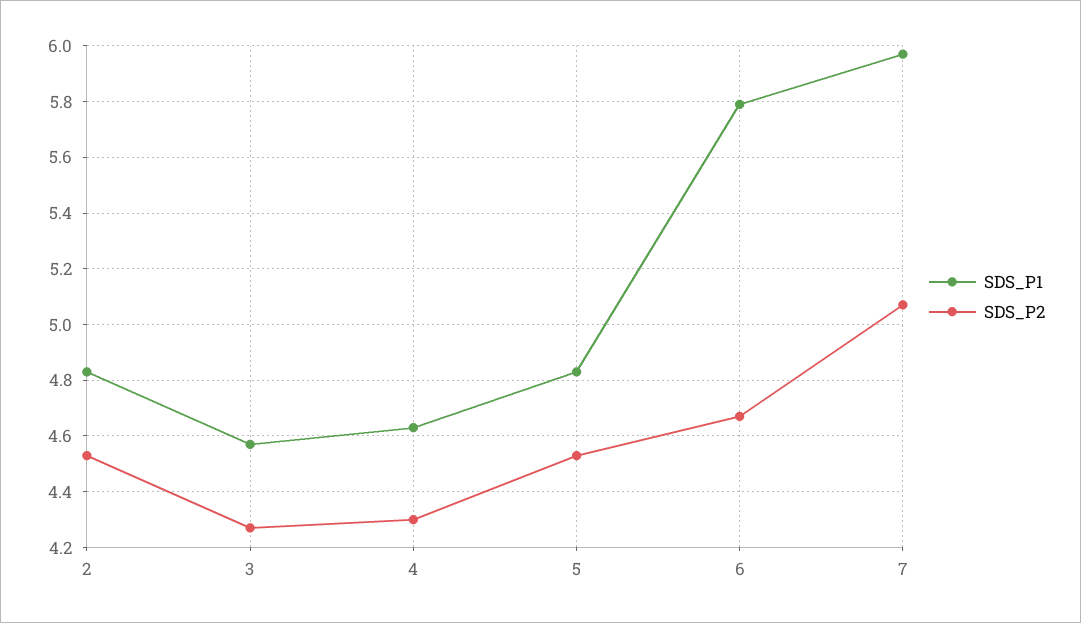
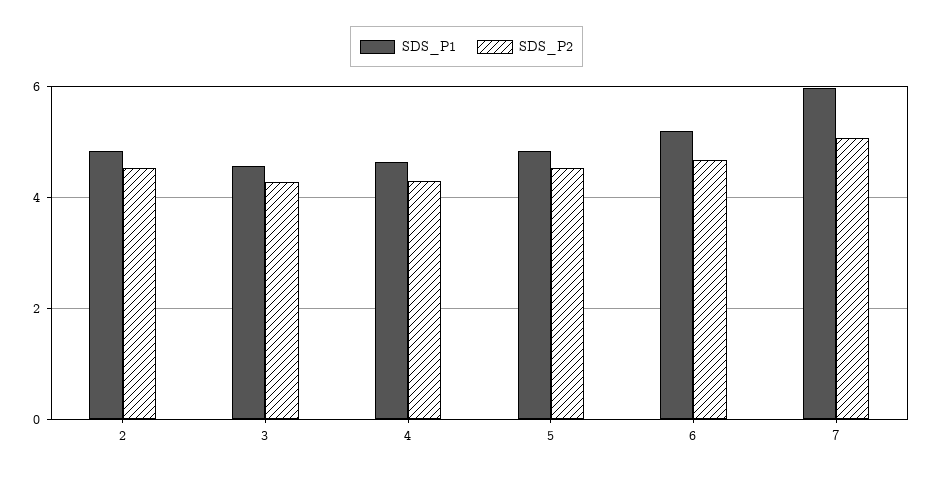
SDS_P1, 6: 5.8 -> 5.2

